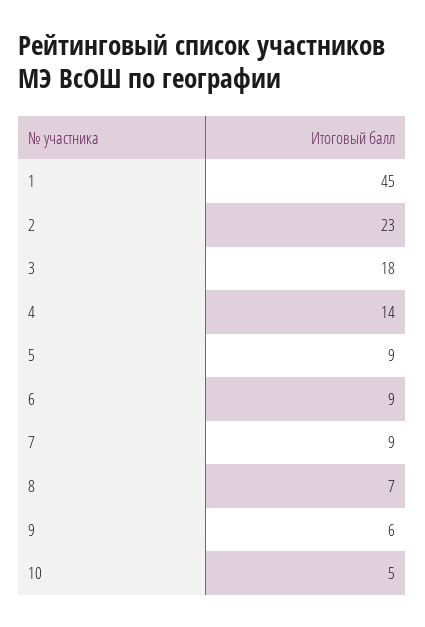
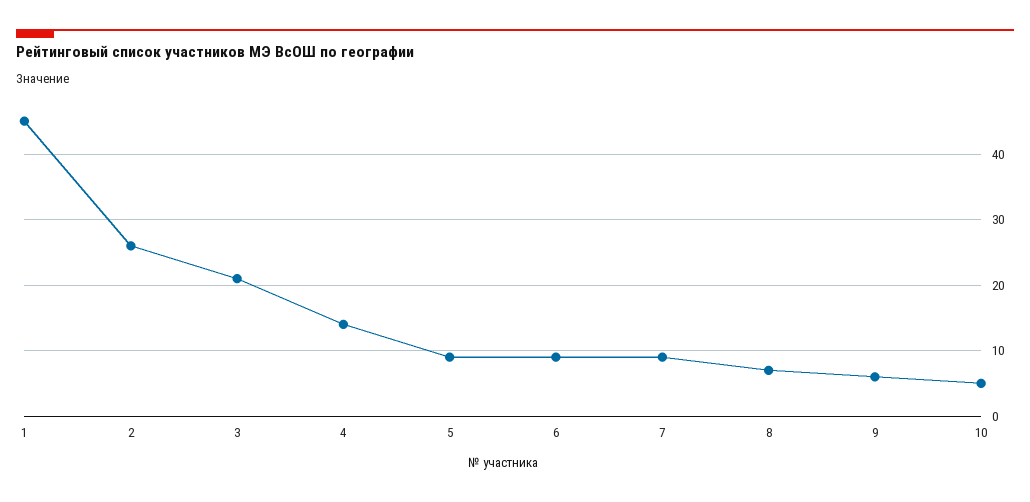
2: 23 -> 26
3: 18 -> 21

